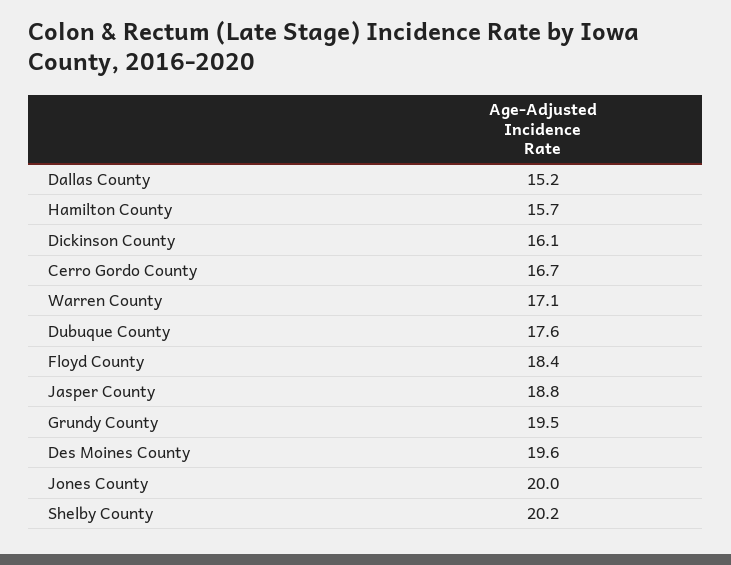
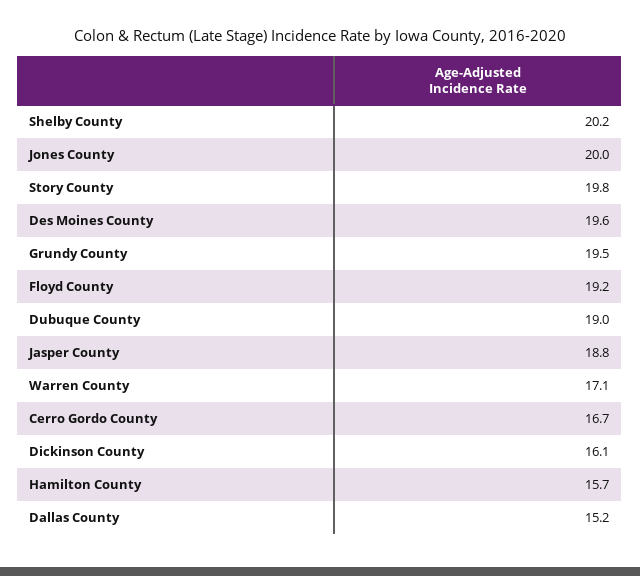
Dubuque County: 17.6 -> 19
Floyd County: 18.4 -> 19.2
Story County: none -> 19.8

